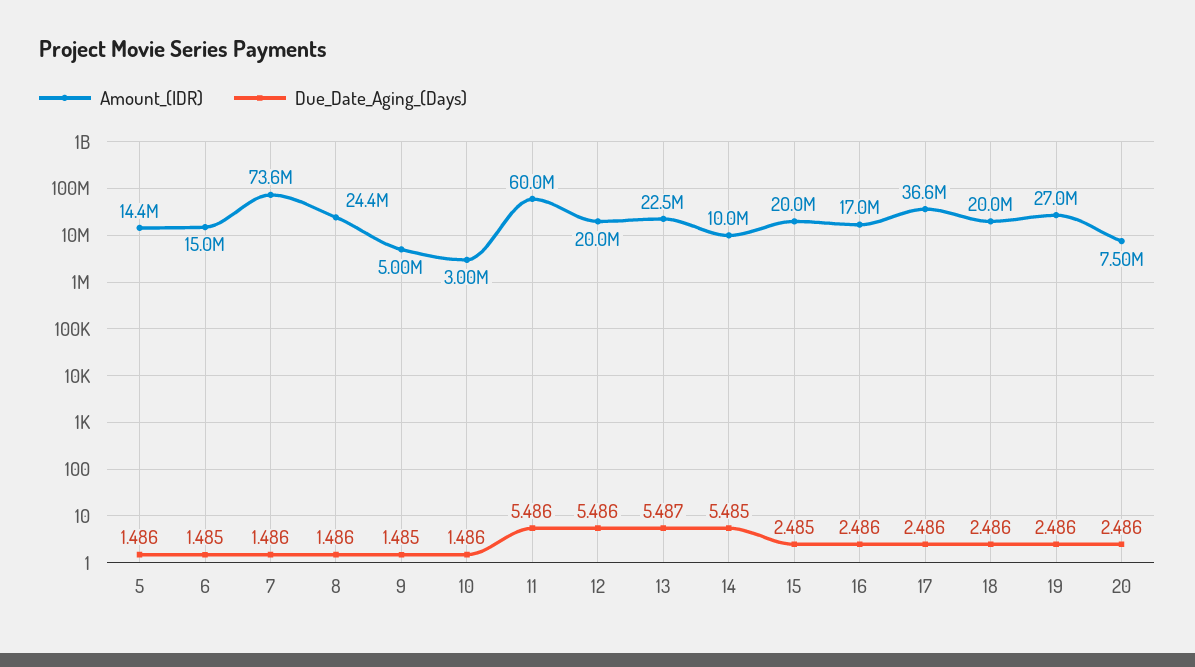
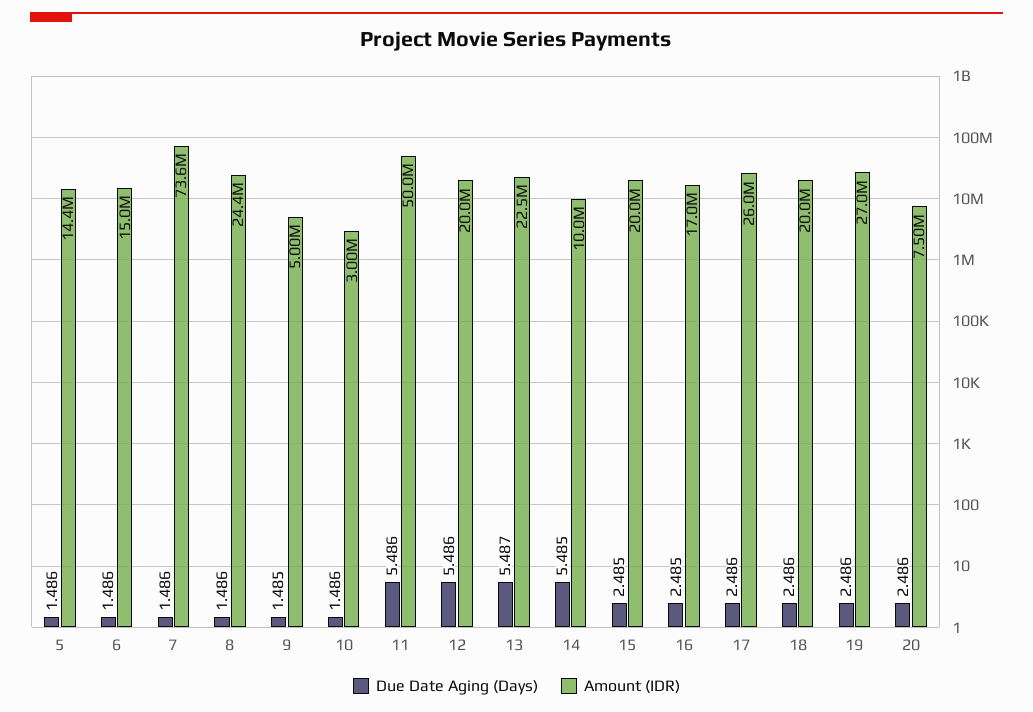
Due_Date_Aging_(Days), 6: 1.485 -> 1.486
Amount_(IDR), 11: 60000000 -> 50000000
Due_Date_Aging_(Days), 16: 2.486 -> 2.485
Amount_(IDR), 17: 36600000 -> 26000000

